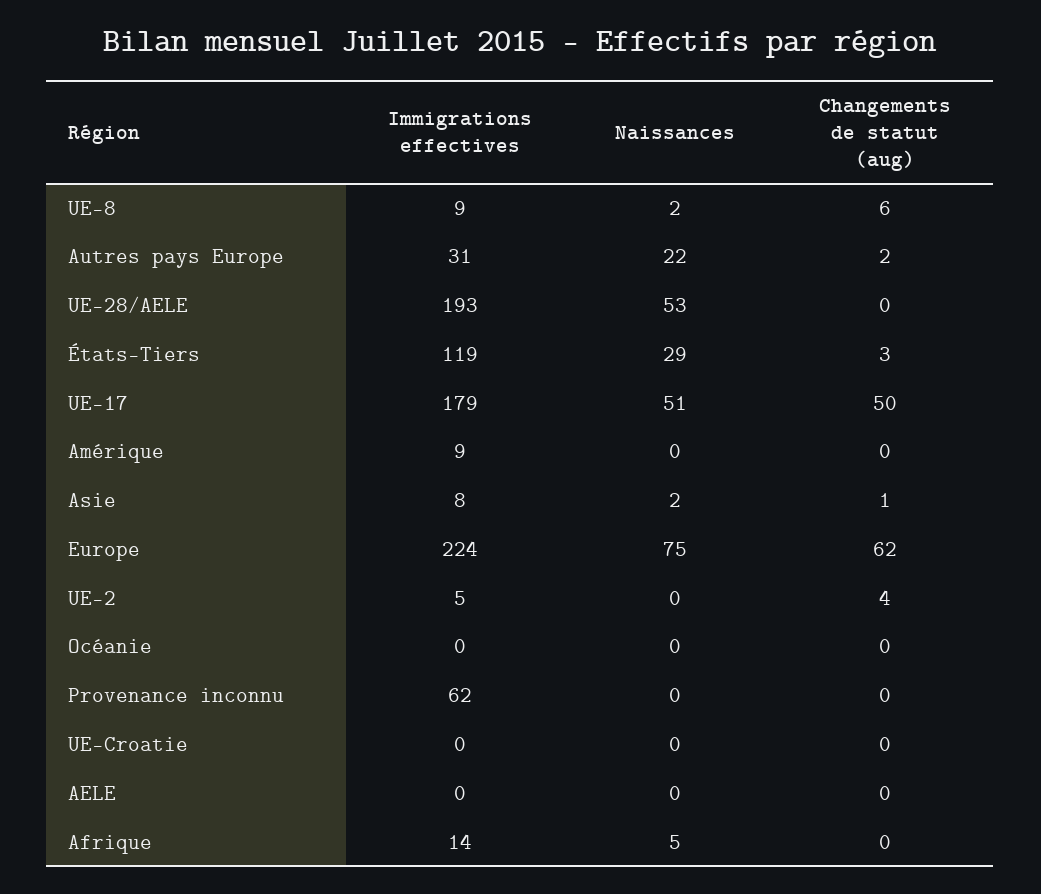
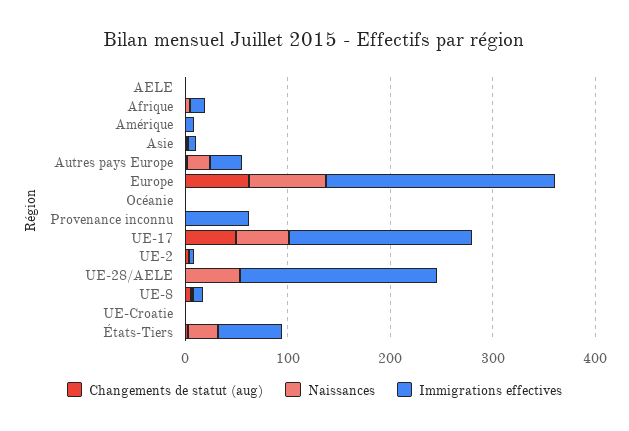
Immigrations effectives, États-Tiers: 119 -> 60

